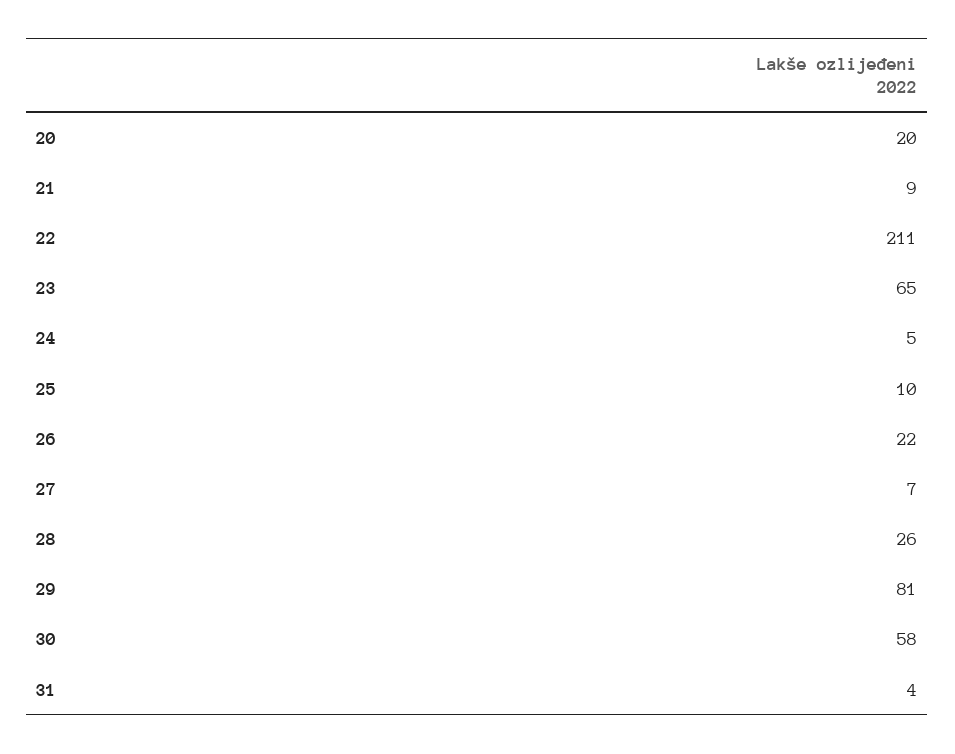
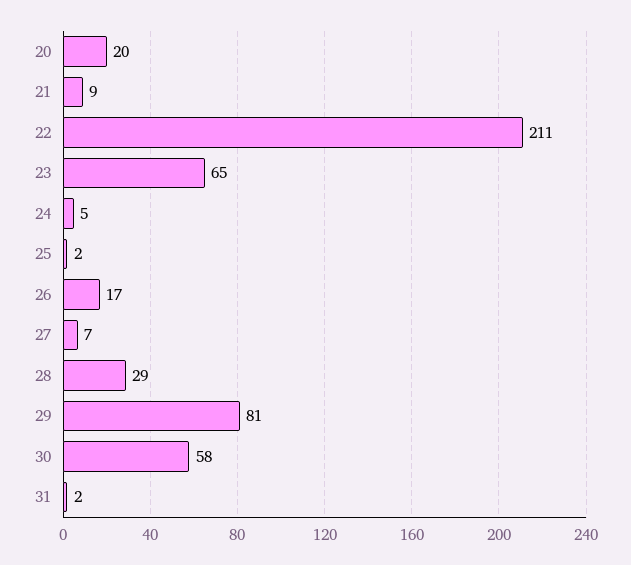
25: 10 -> 2
26: 22 -> 17
28: 26 -> 29
31: 4 -> 2

